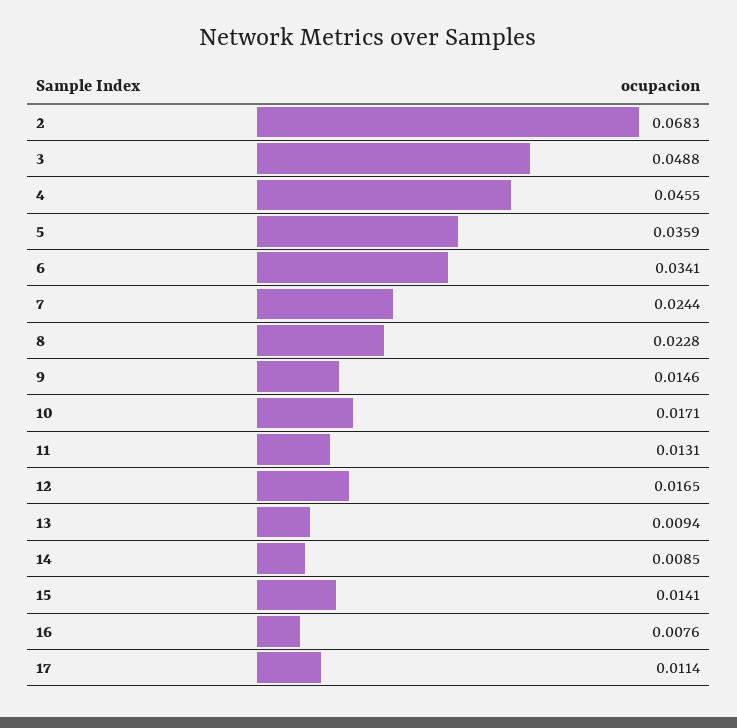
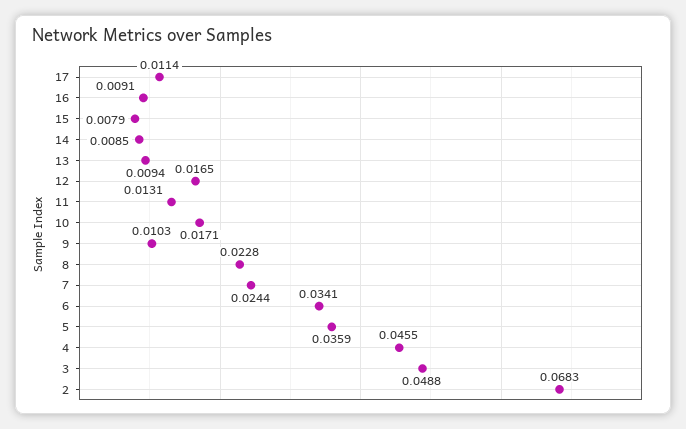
9: 0.0146 -> 0.0103
15: 0.0141 -> 0.0079
16: 0.0076 -> 0.0091

